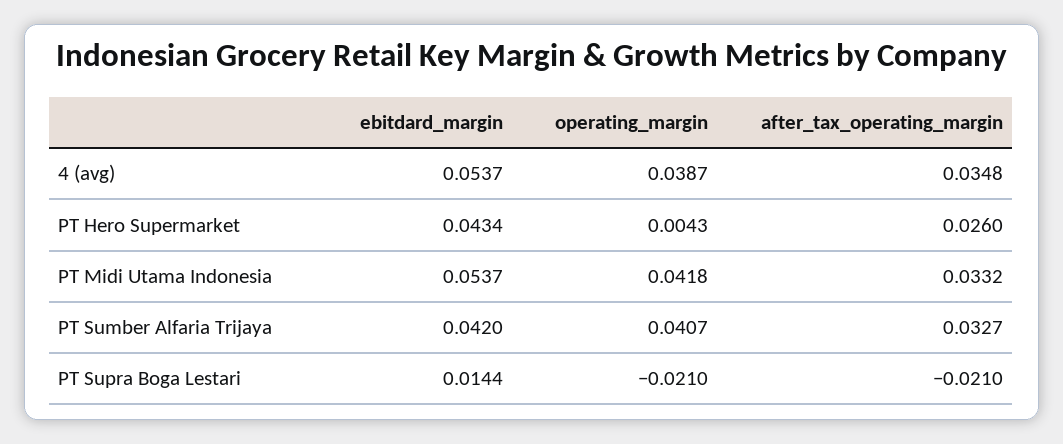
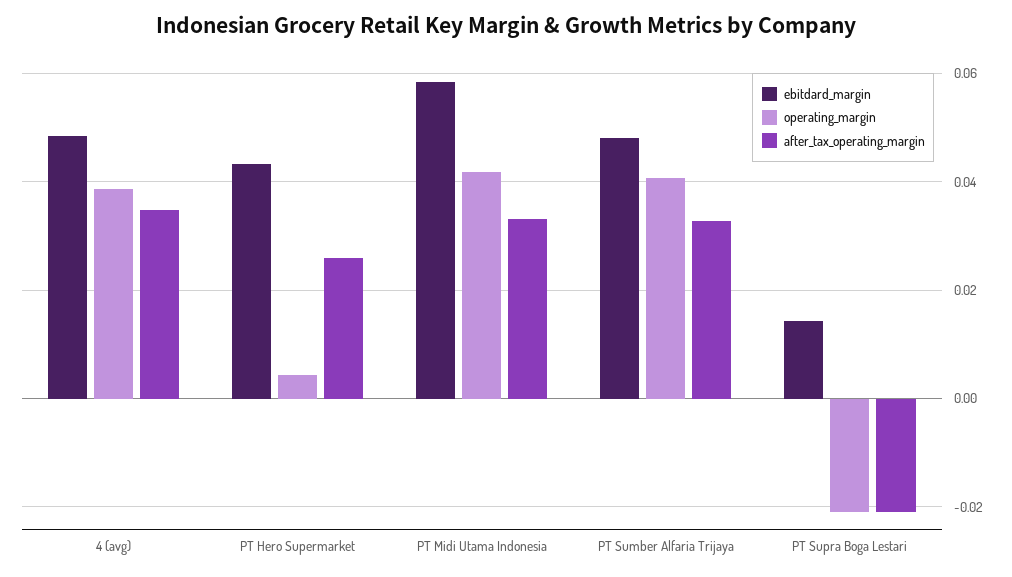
ebitdard_margin, 4 (avg): 0.0537 -> 0.048
ebitdard_margin, PT Midi Utama Indonesia: 0.0537 -> 0.058
ebitdard_margin, PT Sumber Alfaria Trijaya: 0.042 -> 0.048

